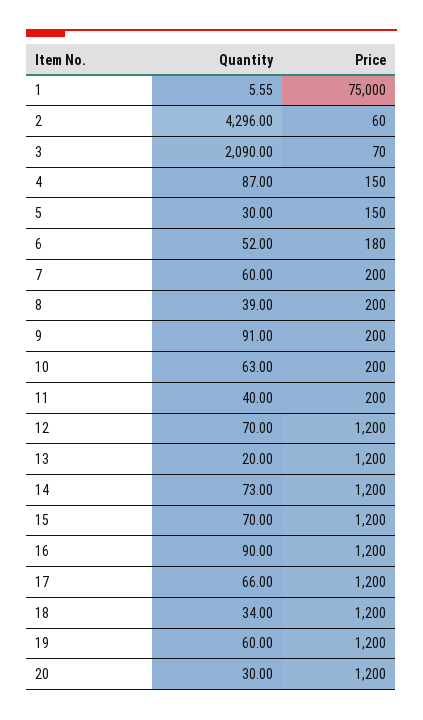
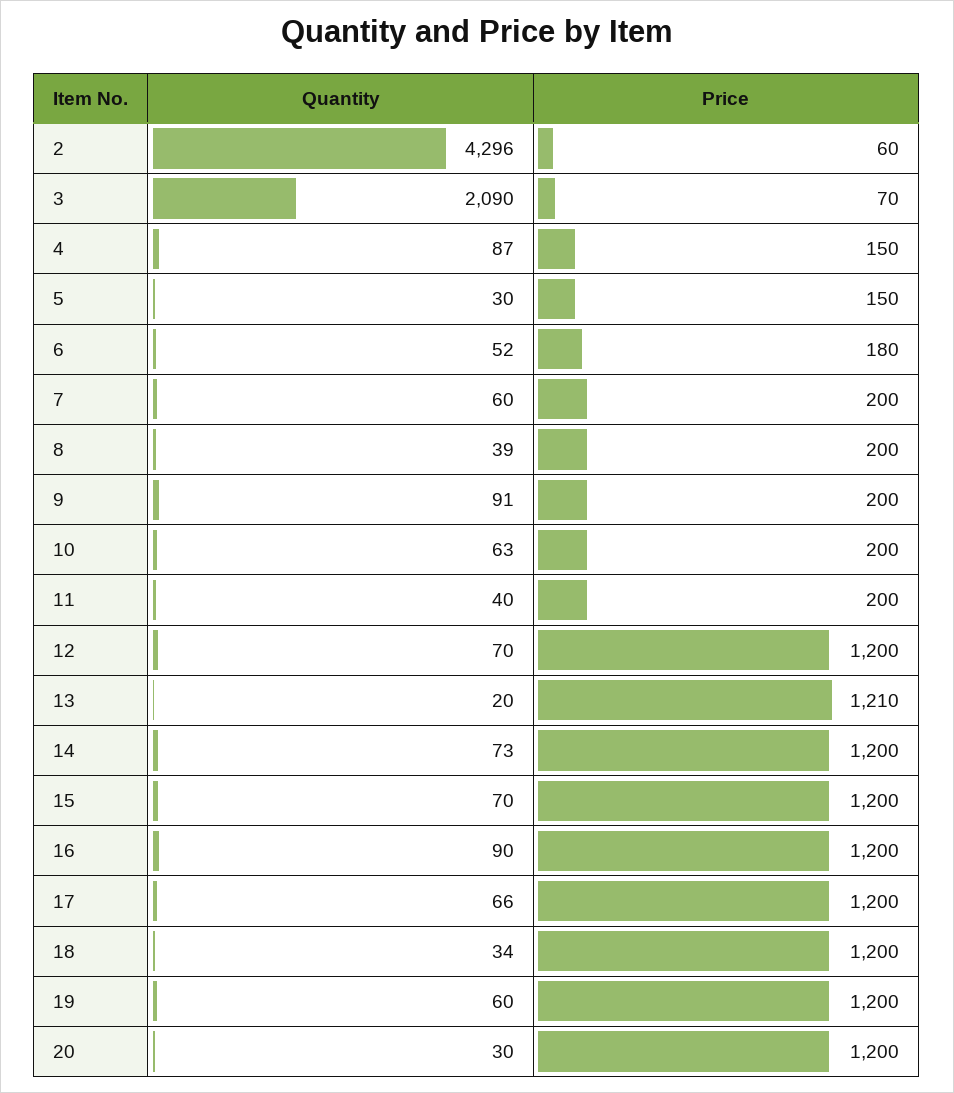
Quantity, 1: 5.55 -> none
Price, 1: 75000 -> none
Price, 13: 1200 -> 1210

